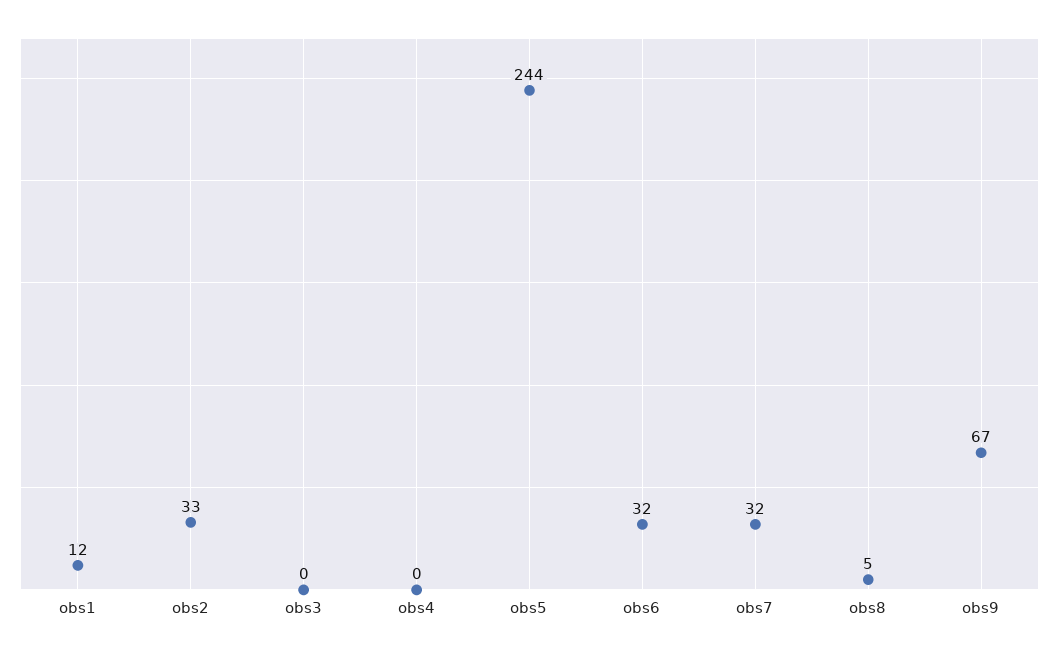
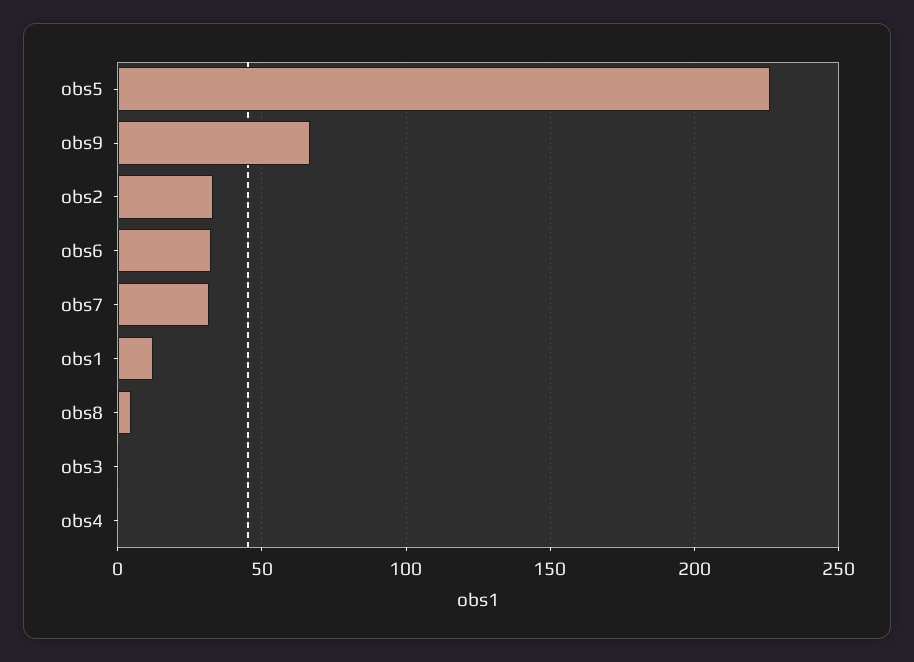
obs5: 244 -> 225

